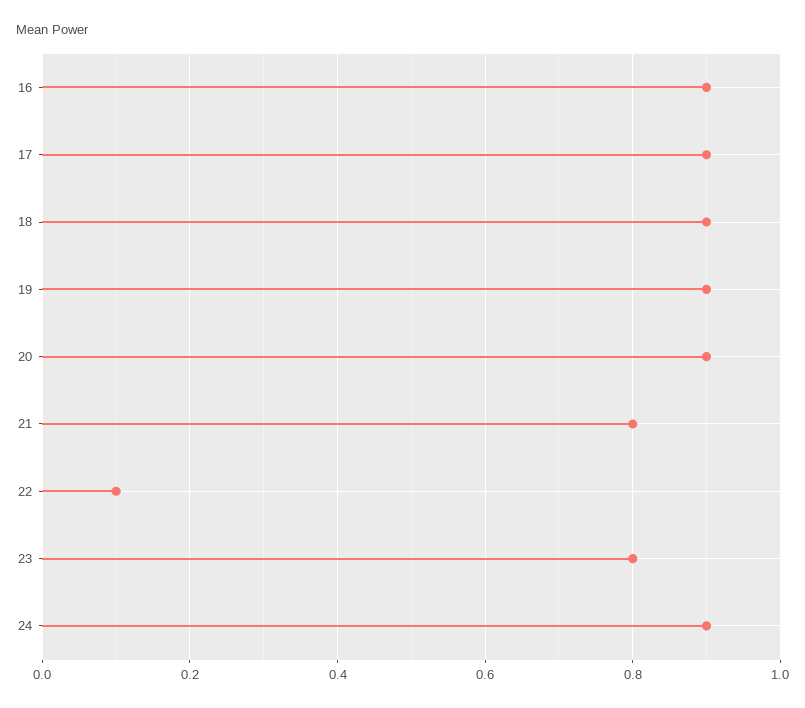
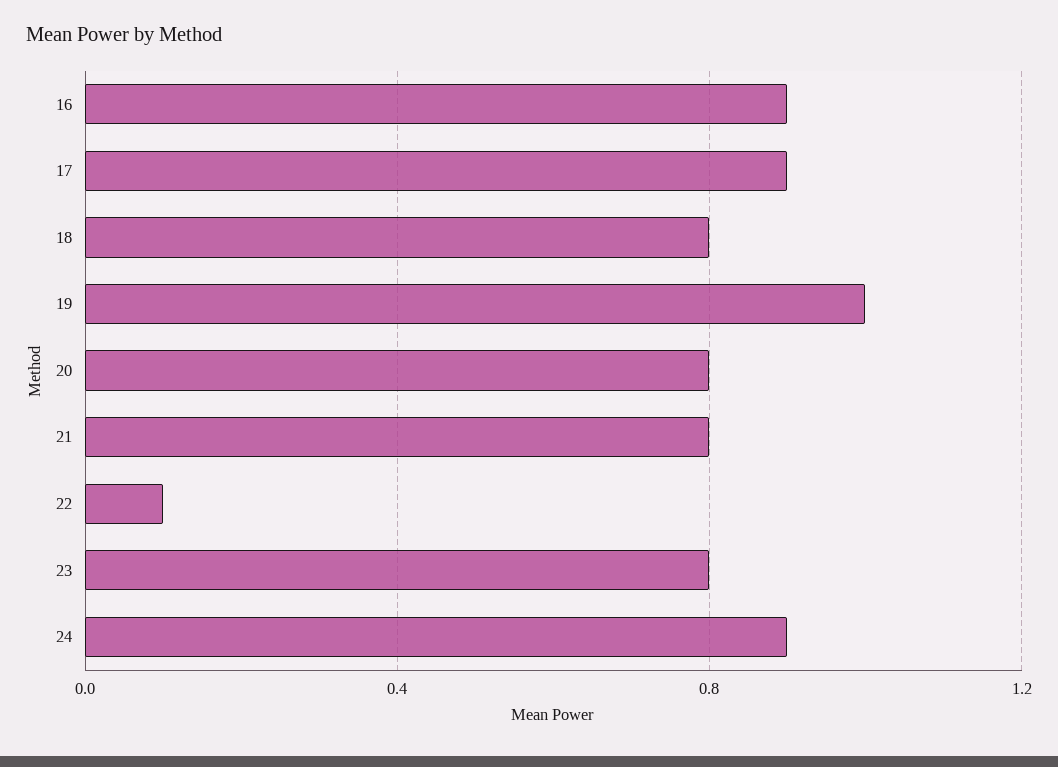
18: 0.9 -> 0.8
19: 0.9 -> 1
20: 0.9 -> 0.8

